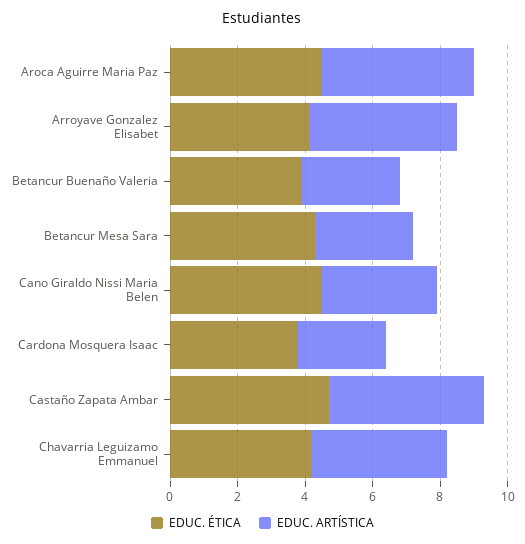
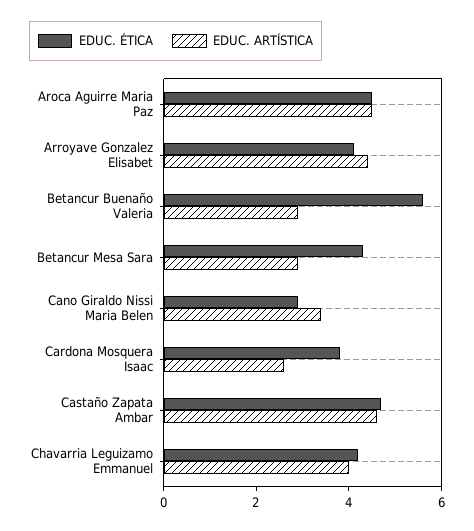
EDUC. ÉTICA, Betancur Buenaño Valeria: 4 -> 5.5
EDUC. ÉTICA, Cano Giraldo Nissi Maria Belen: 4.5 -> 3

